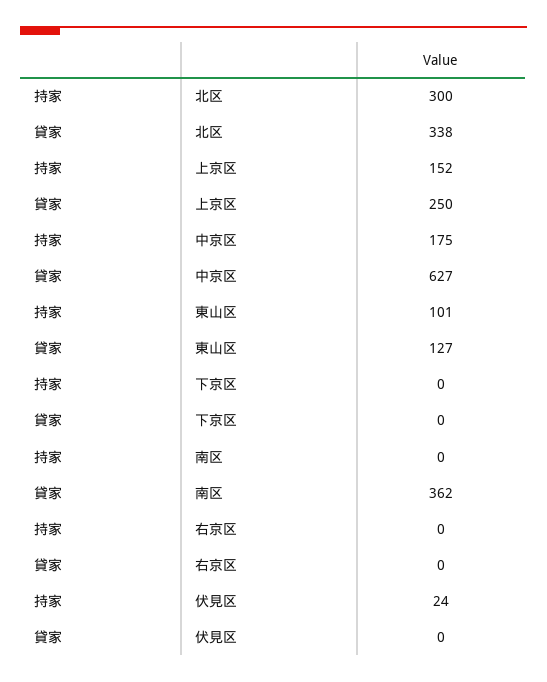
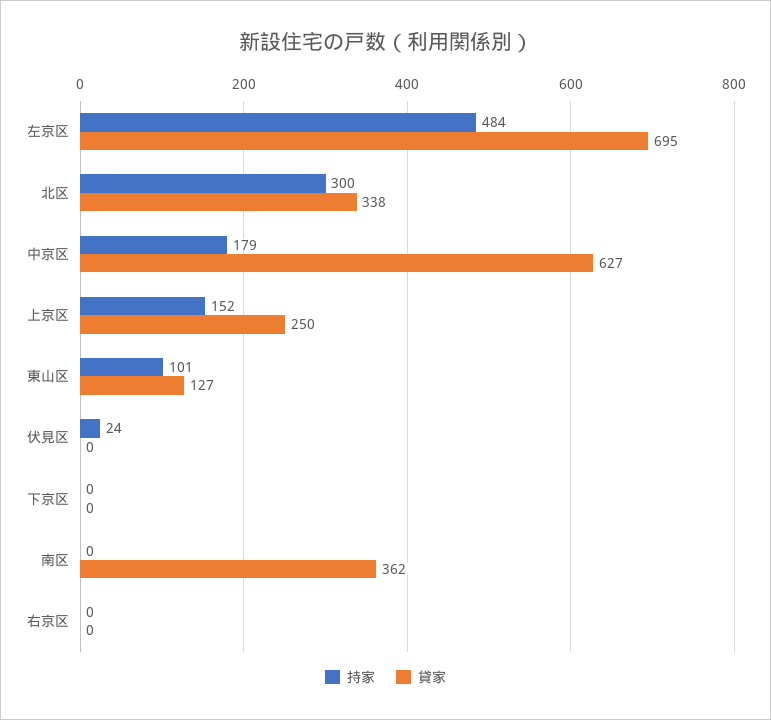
持家, 中京区: 175 -> 179
持家, 左京区: none -> 484
貸家, 左京区: none -> 695

